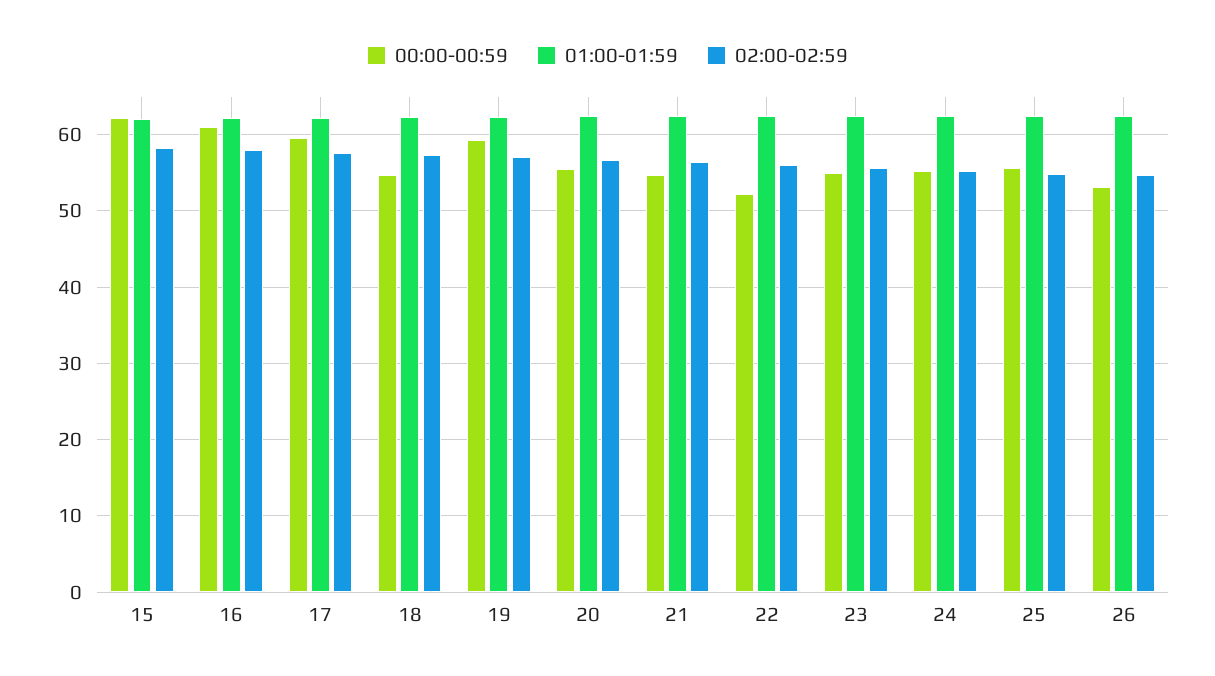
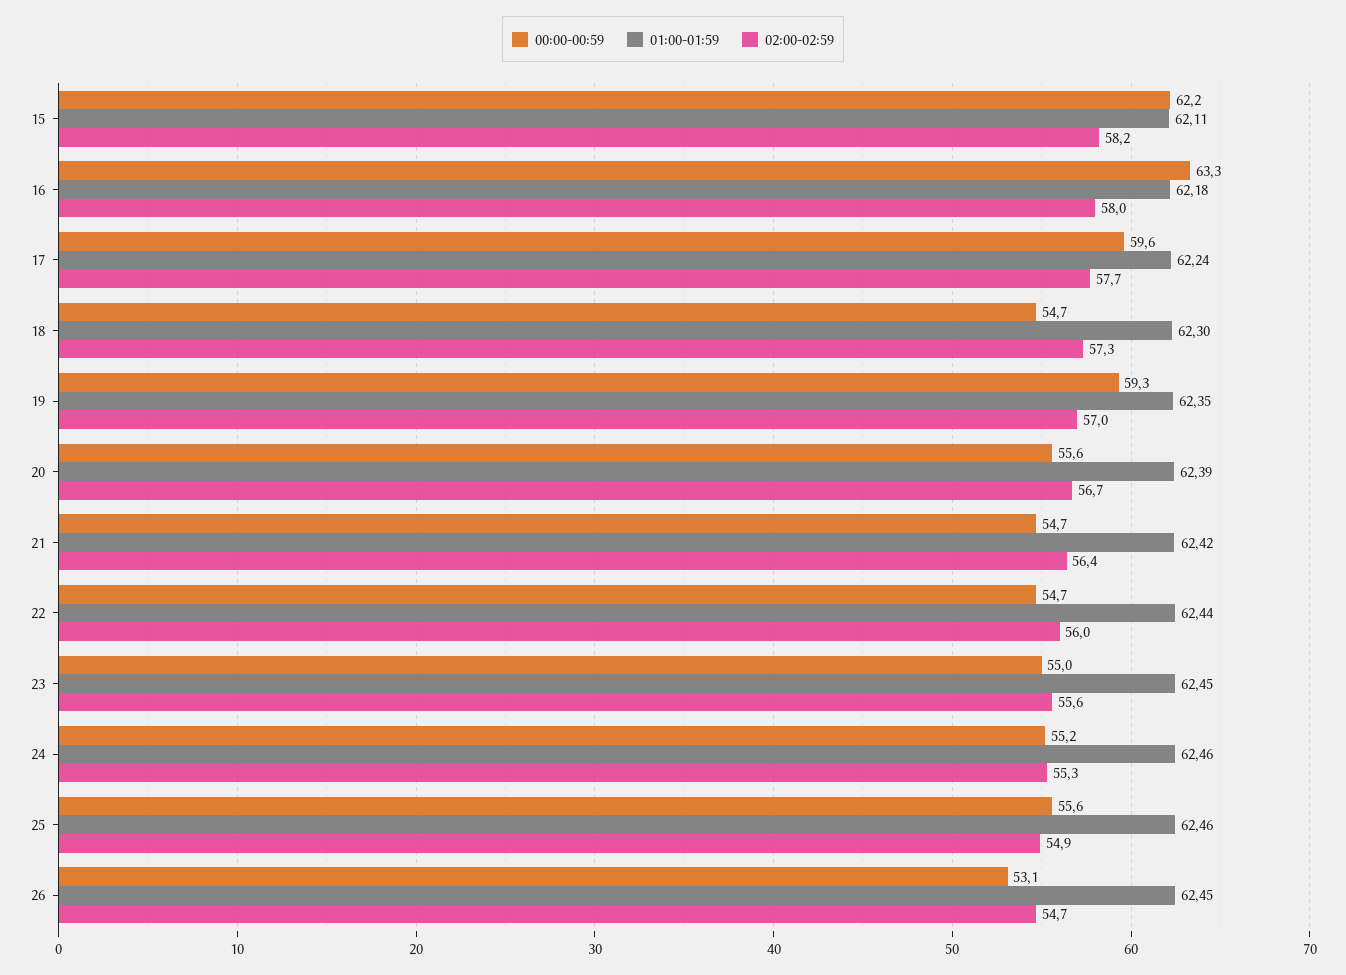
00:00-00:59, 16: 61 -> 63.3
00:00-00:59, 22: 52 -> 54.7

